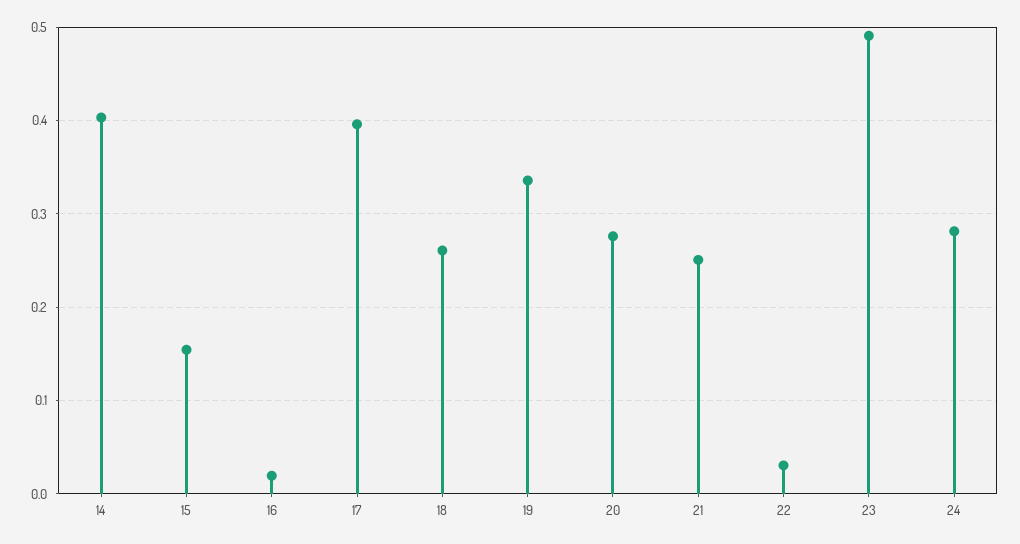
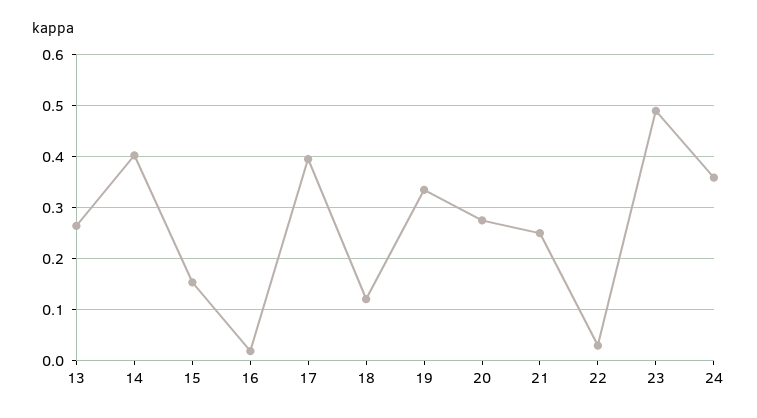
18: 0.26 -> 0.12
24: 0.28 -> 0.36
13: none -> 0.26

